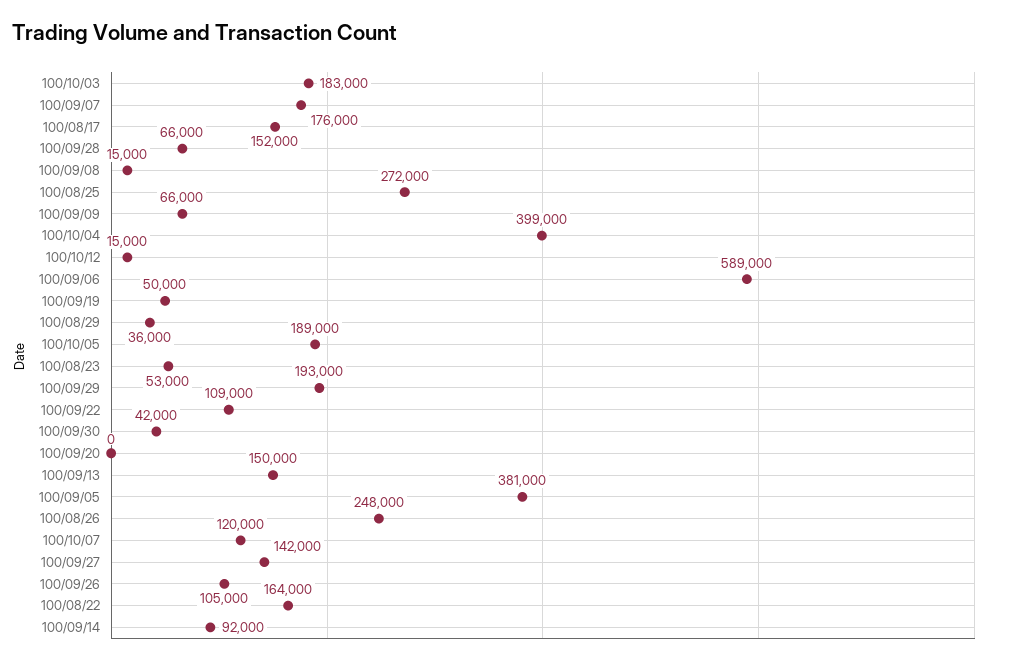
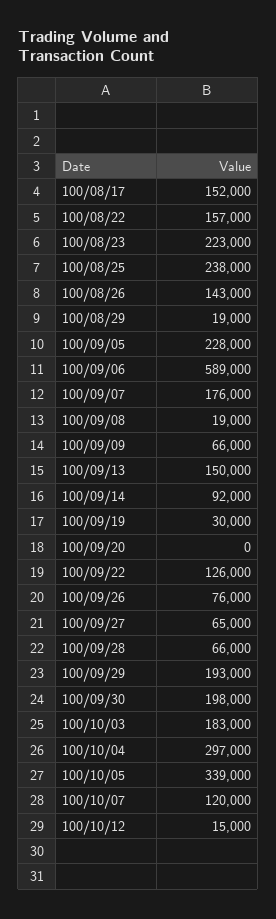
100/09/08: 15000 -> 19000
100/08/25: 272000 -> 238000
100/10/04: 399000 -> 297000
100/09/19: 50000 -> 30000
100/08/29: 36000 -> 19000
100/10/05: 189000 -> 339000
100/08/23: 53000 -> 223000
100/09/22: 109000 -> 126000
100/09/30: 42000 -> 198000
100/09/05: 381000 -> 228000
100/08/26: 248000 -> 143000
100/09/27: 142000 -> 65000
100/09/26: 105000 -> 76000
100/08/22: 164000 -> 157000

